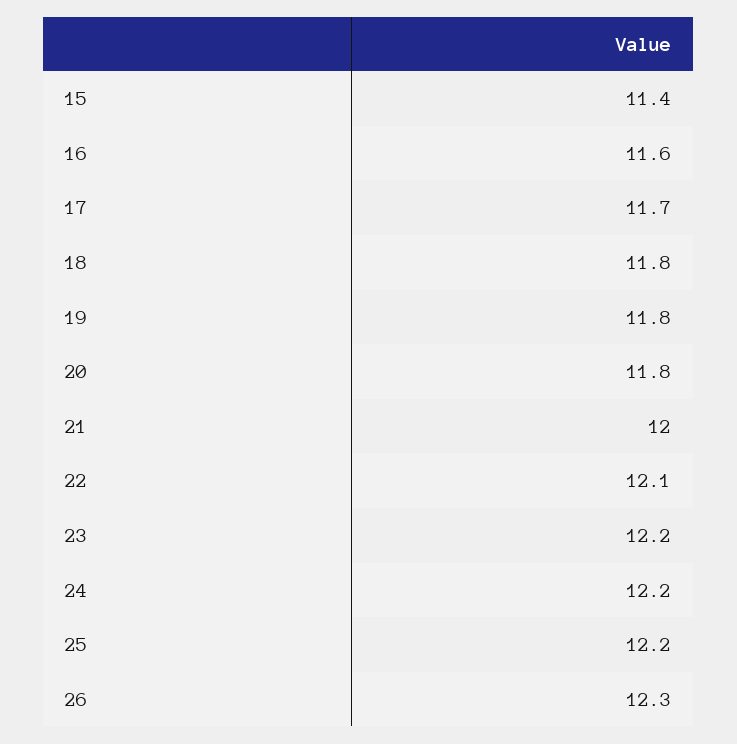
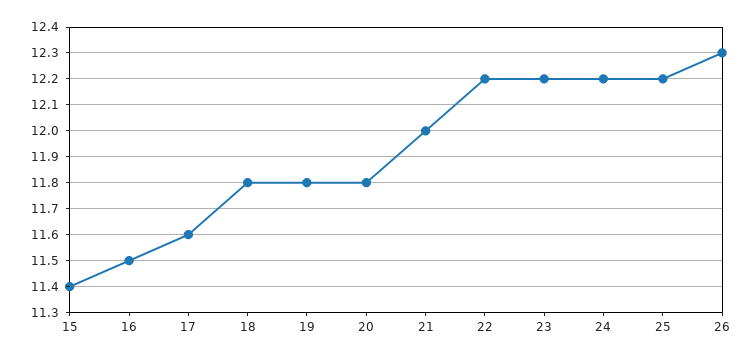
16: 11.6 -> 11.5
17: 11.7 -> 11.6
22: 12.1 -> 12.2

